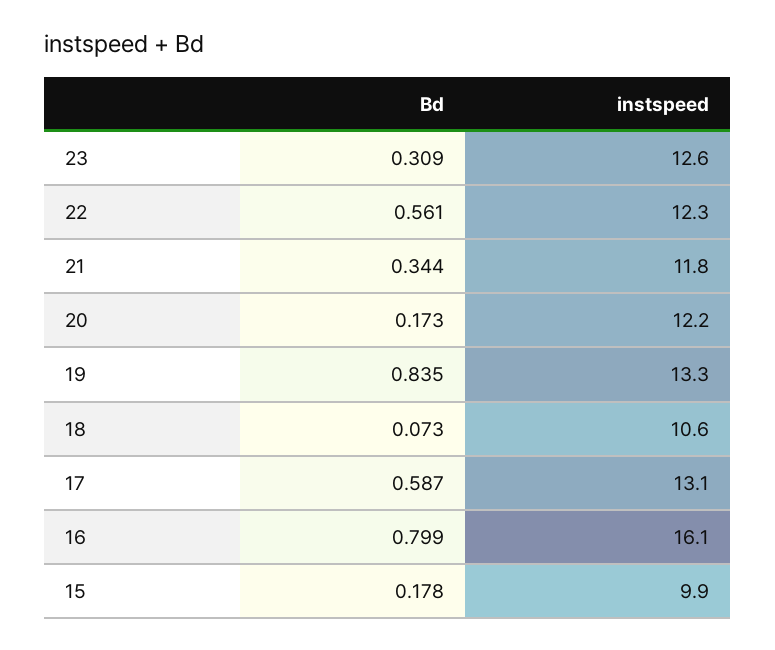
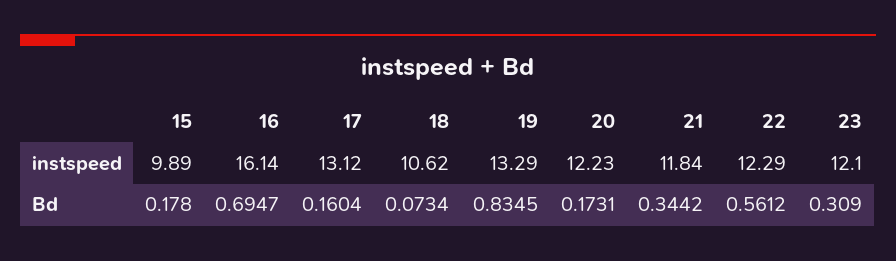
instspeed, 23: 12.6 -> 12.1
Bd, 17: 0.587 -> 0.1604
Bd, 16: 0.799 -> 0.6947

